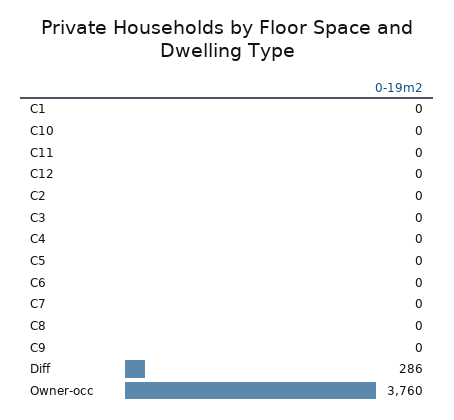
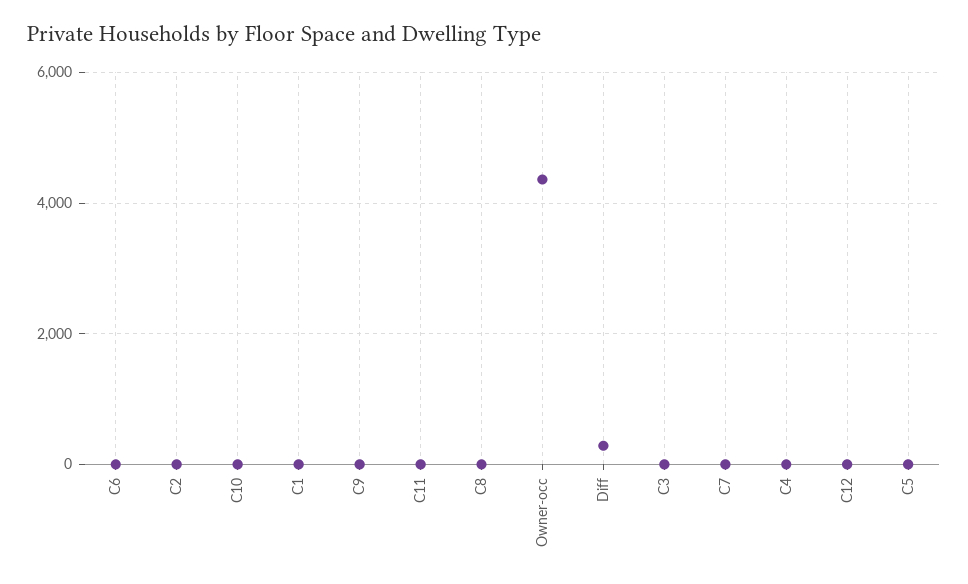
Owner-occ: 3760 -> 4400

